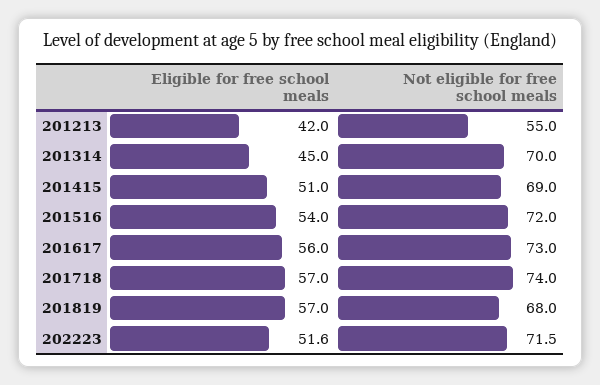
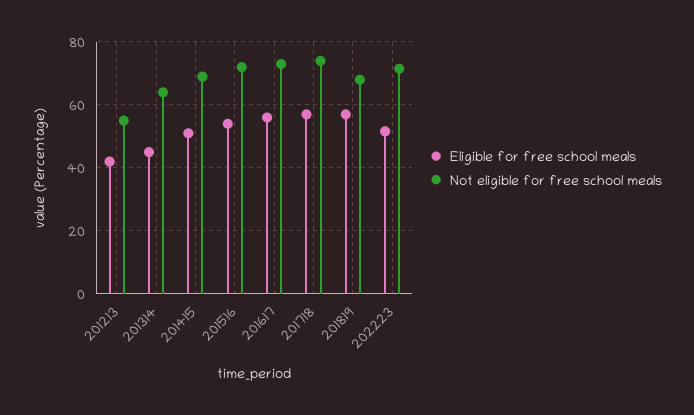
Not eligible for free school meals, 201314: 70 -> 64

